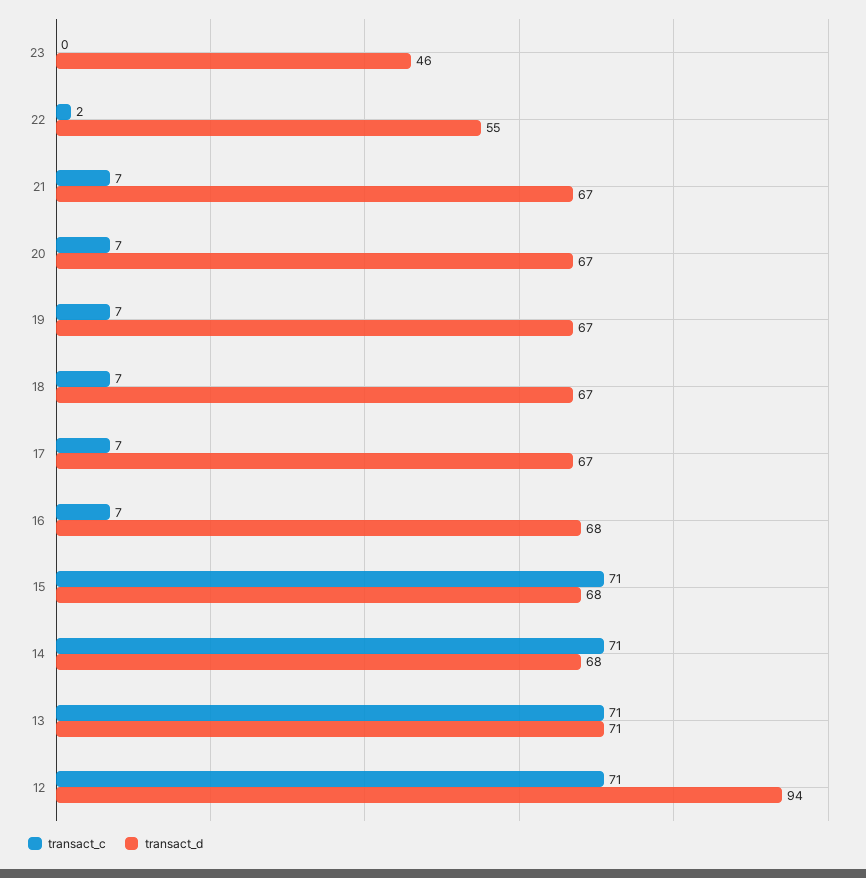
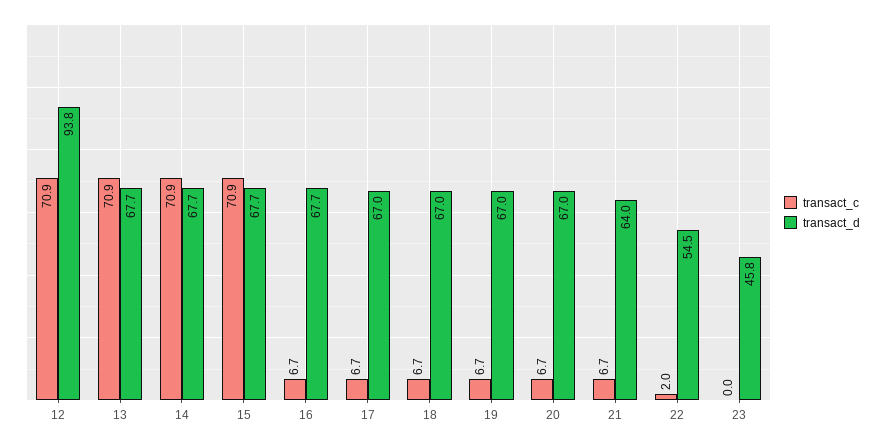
transact_d, 21: 67 -> 64
transact_d, 13: 71 -> 67.7

